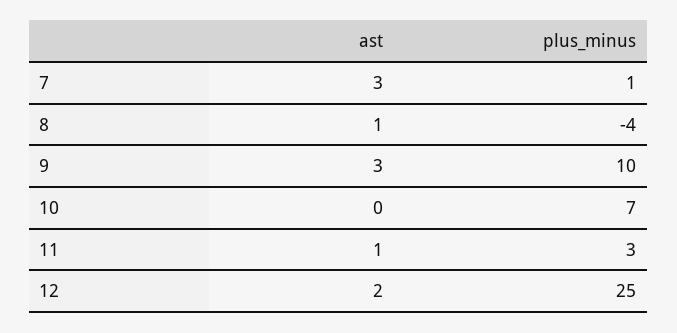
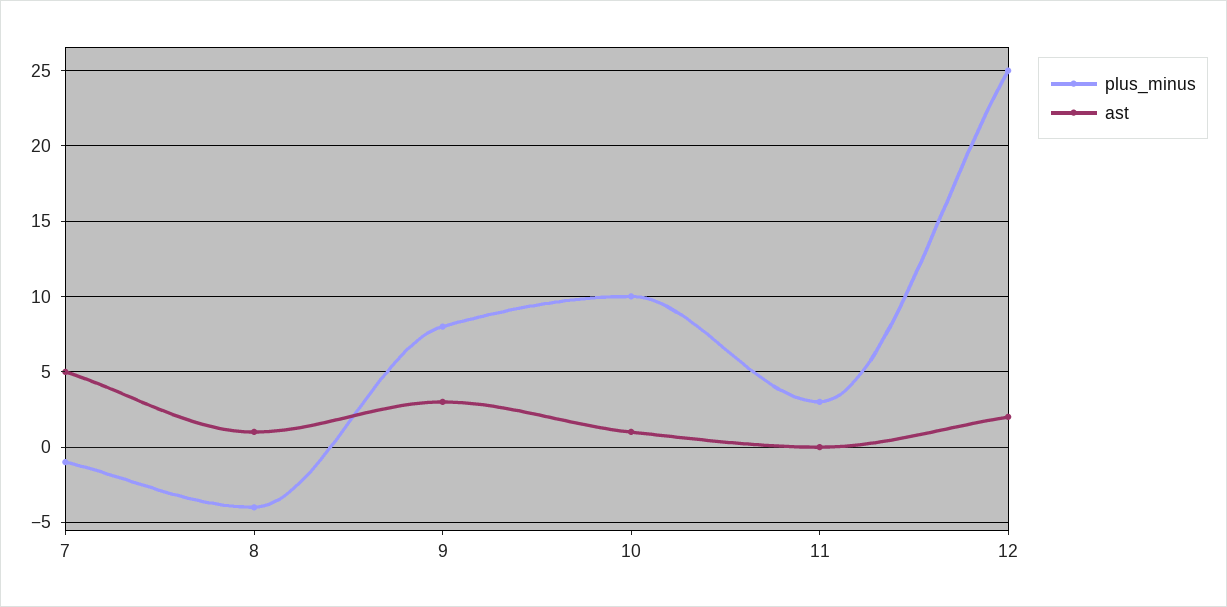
ast, 7: 3 -> 5
plus_minus, 7: 1 -> -1
plus_minus, 9: 10 -> 8
ast, 10: 0 -> 1
plus_minus, 10: 7 -> 10
ast, 11: 1 -> 0

